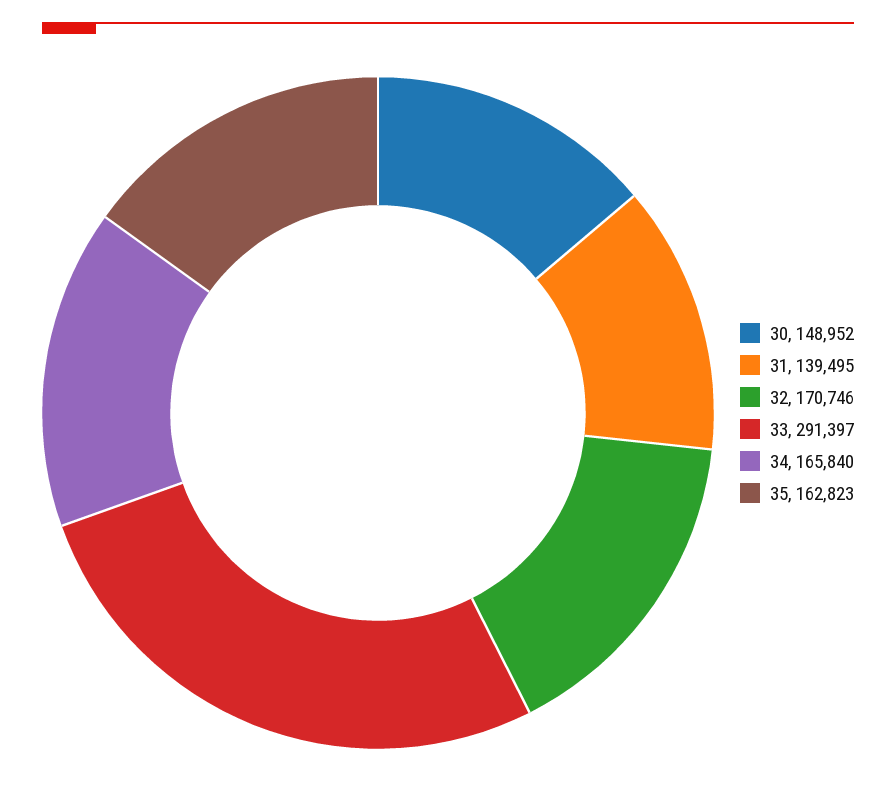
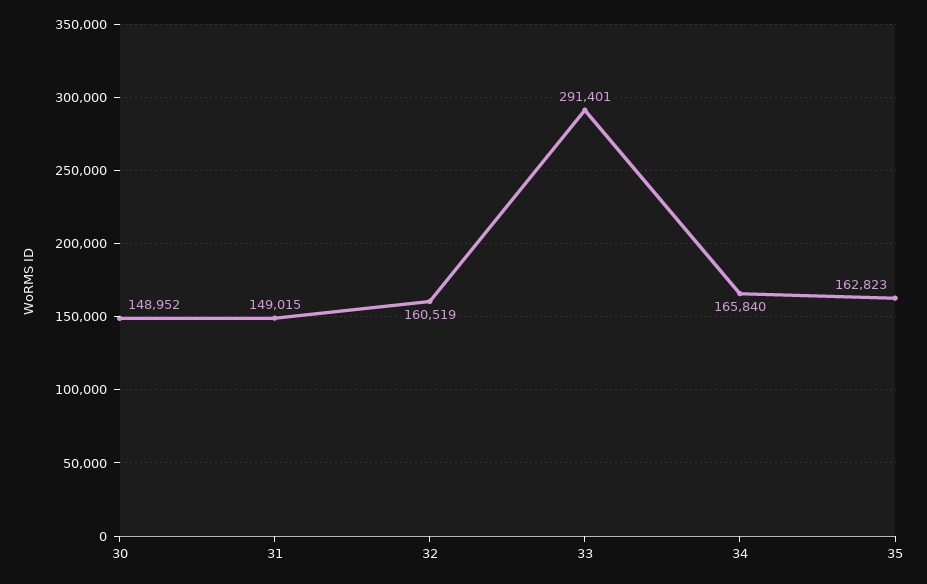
31: 139495 -> 149015
32: 170746 -> 160519
33: 291397 -> 291401

